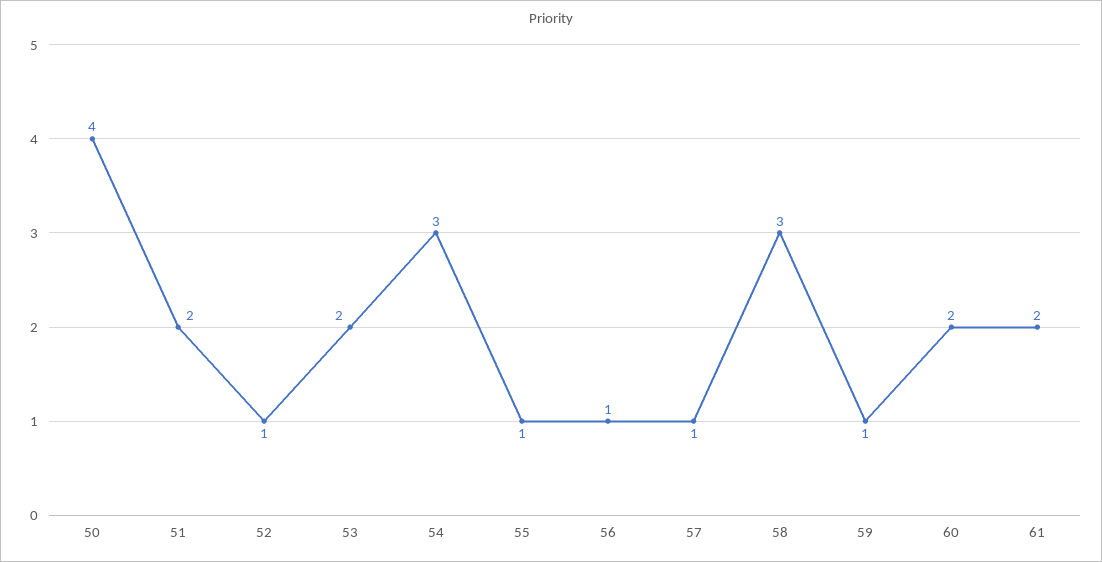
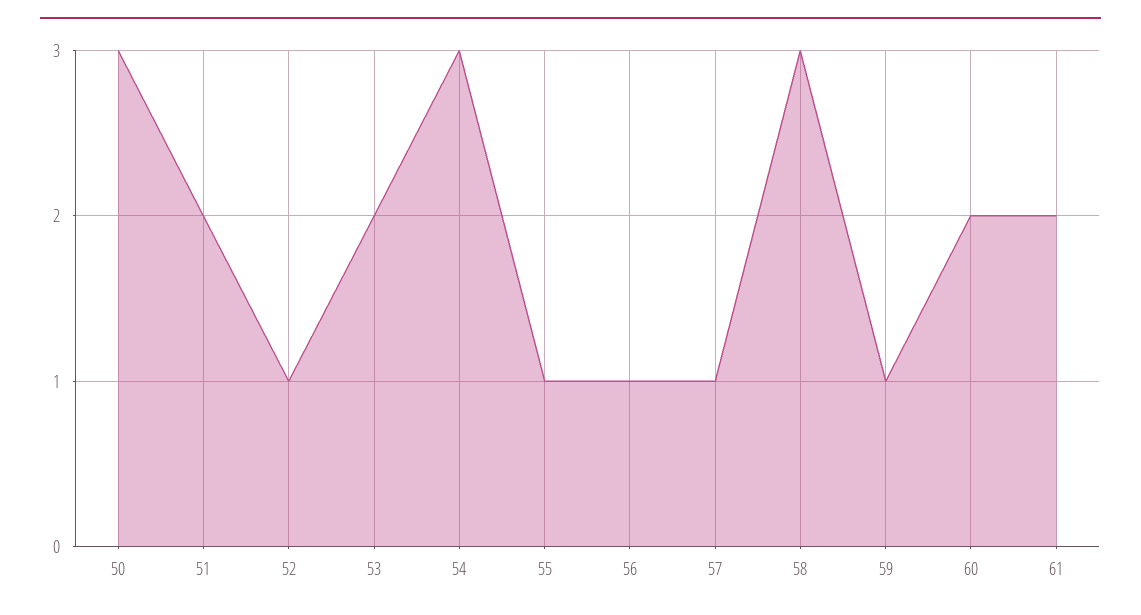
50: 4 -> 3

